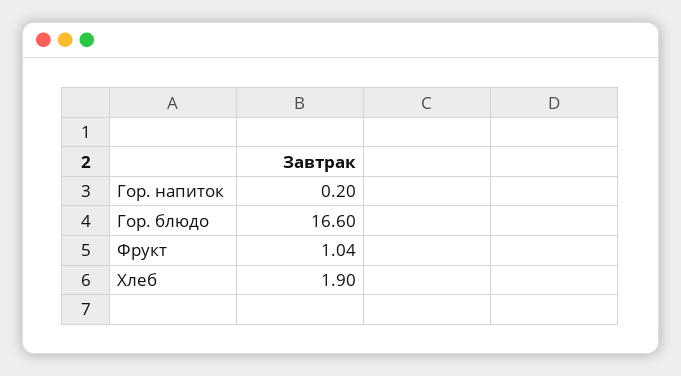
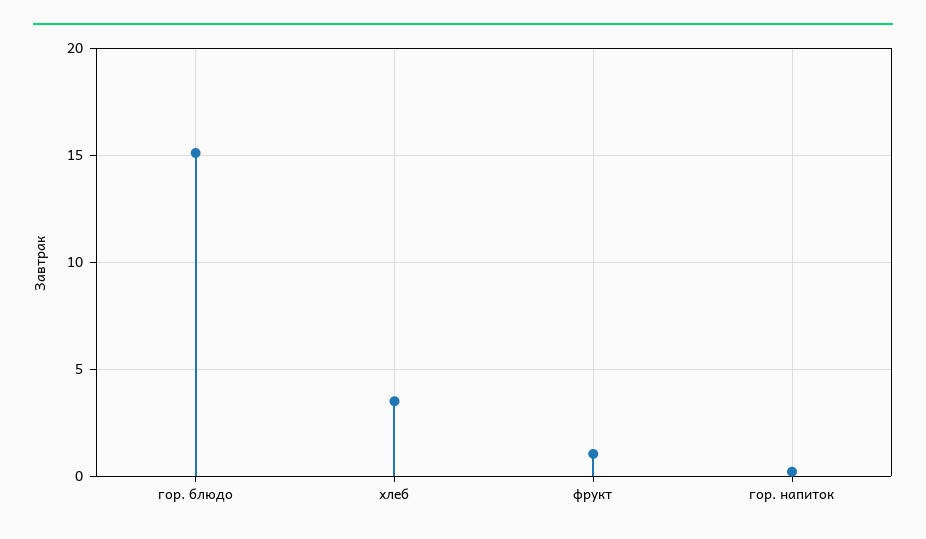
Гор. блюдо: 16.6 -> 15
Хлеб: 1.9 -> 3.5

